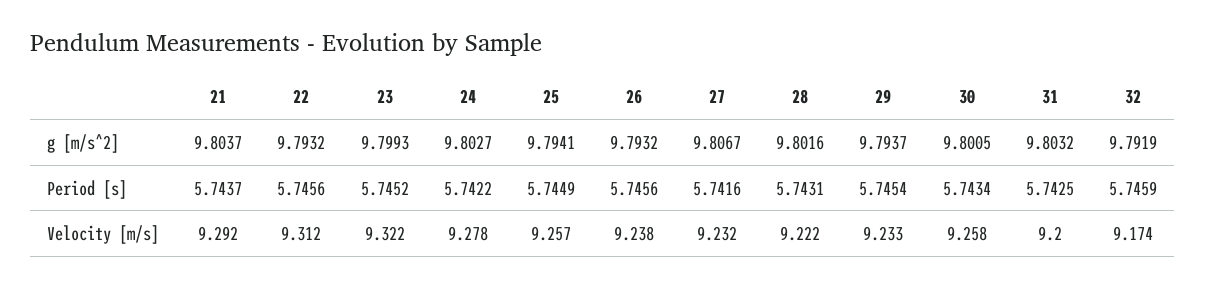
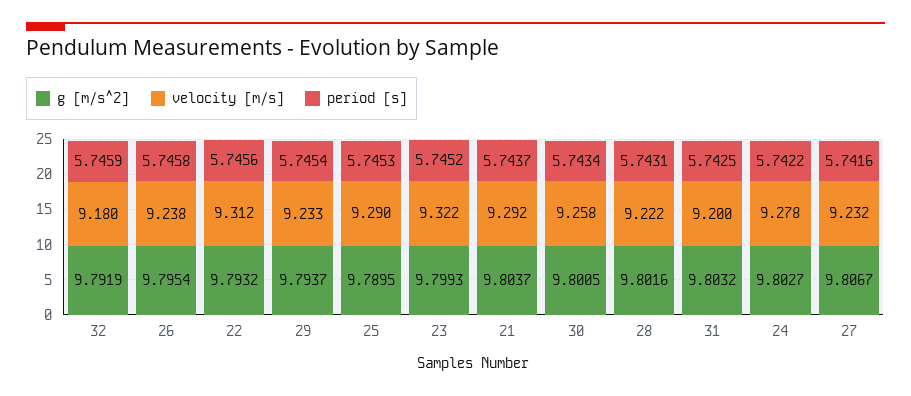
g [m/s^2], 25: 9.7941 -> 9.7895
g [m/s^2], 26: 9.7932 -> 9.7954
Period [s], 25: 5.7449 -> 5.7453
Period [s], 26: 5.7456 -> 5.7458
Velocity [m/s], 25: 9.257 -> 9.29
Velocity [m/s], 32: 9.174 -> 9.18

